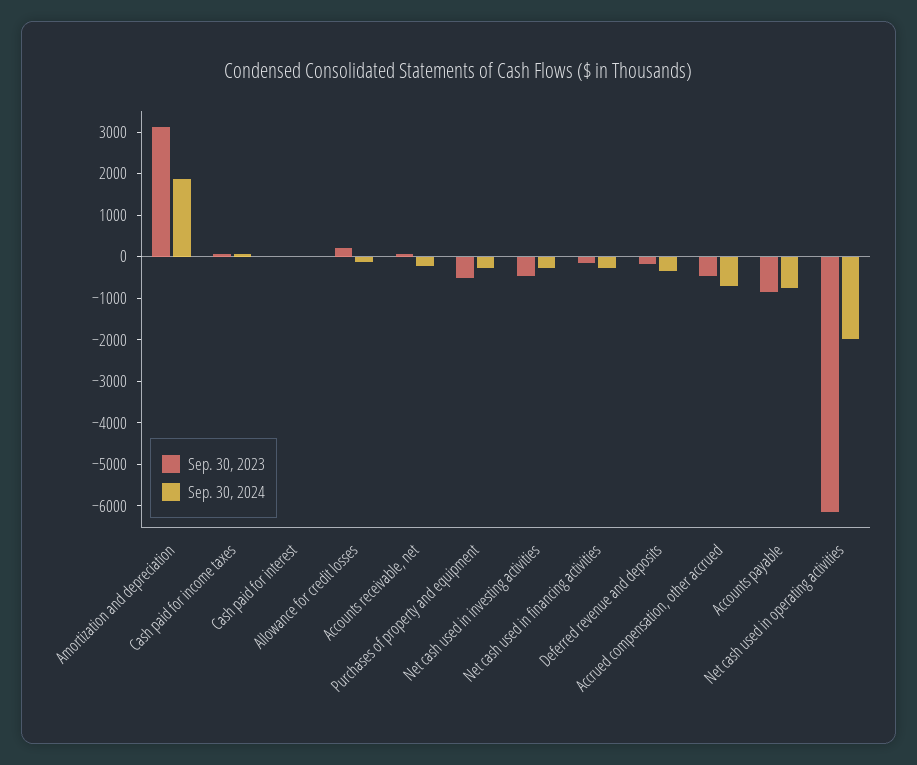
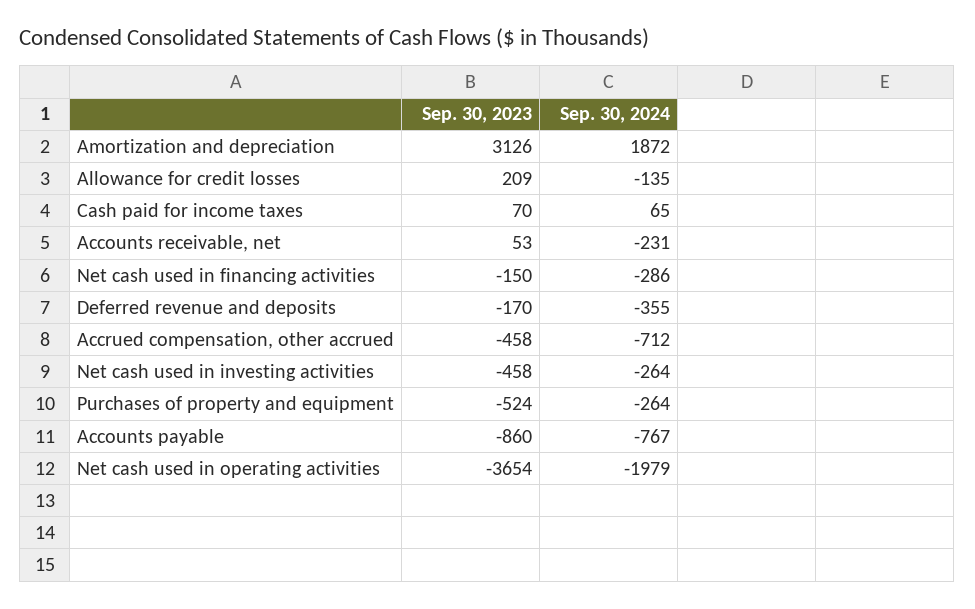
Sep. 30, 2023, Cash paid for interest: 0 -> none
Sep. 30, 2024, Cash paid for interest: 0 -> none
Sep. 30, 2023, Net cash used in operating activities: -6200 -> -3654

